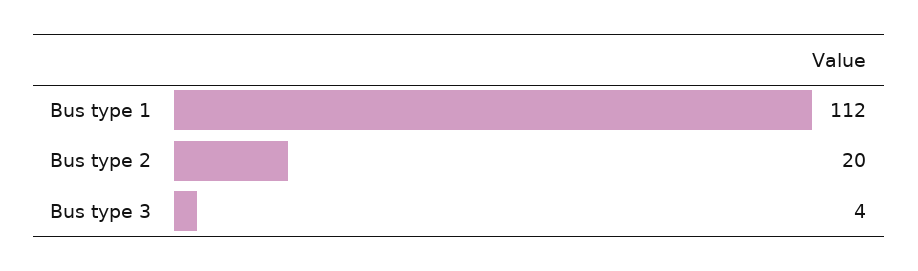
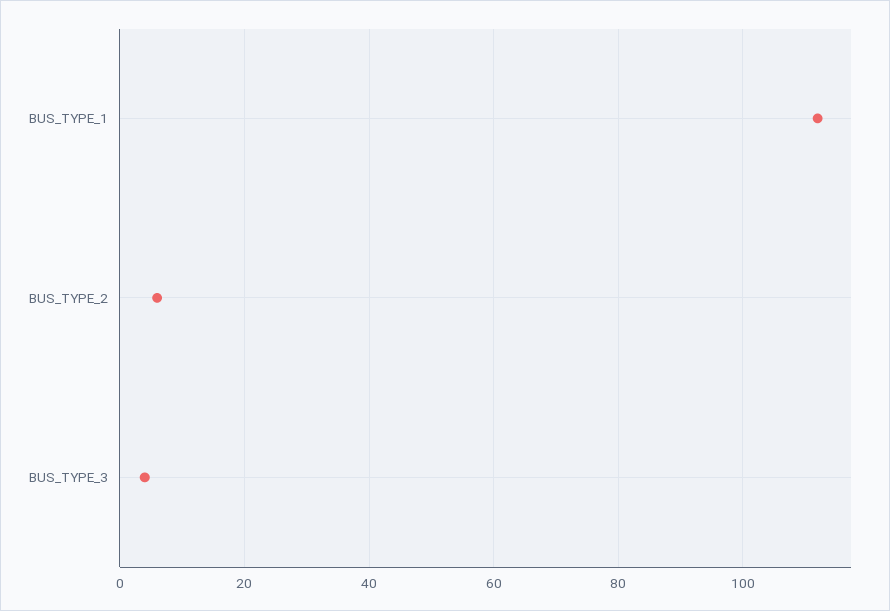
Bus type 2: 20 -> 5

